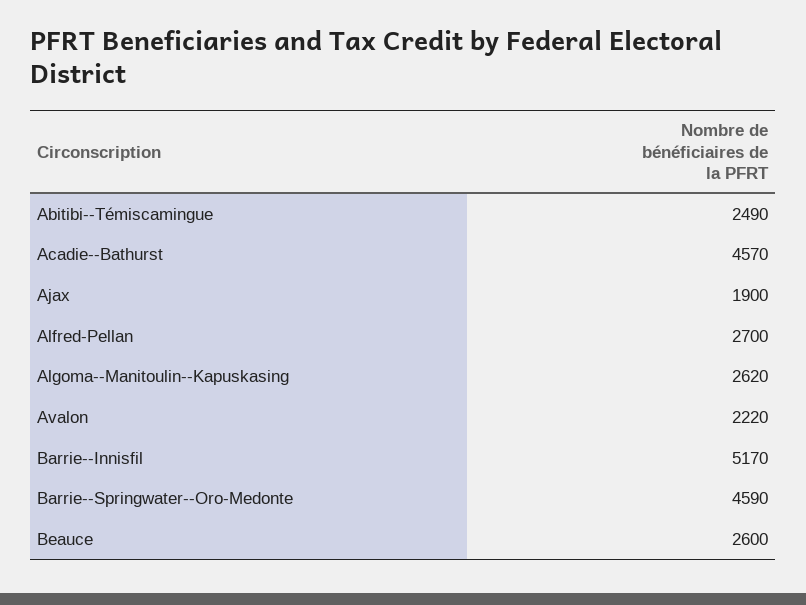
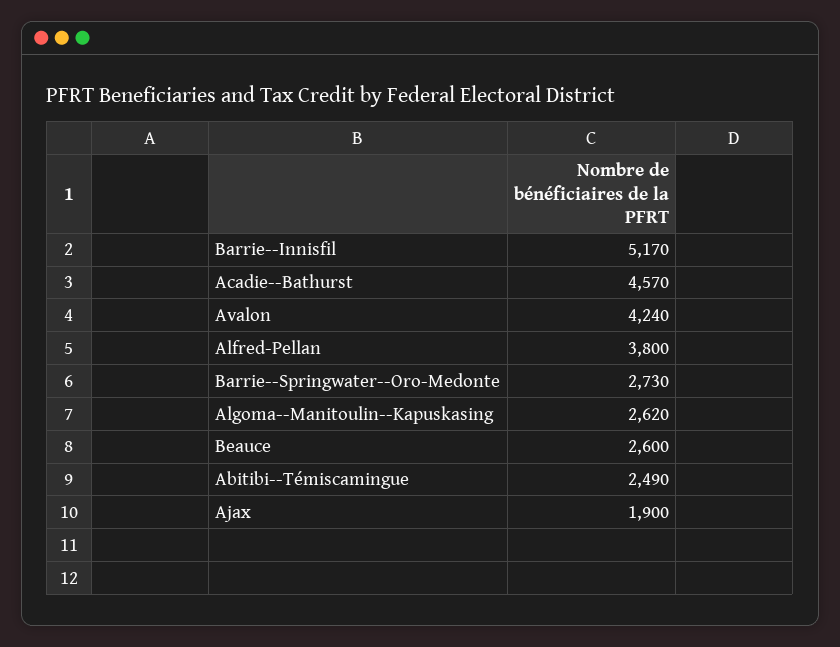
Alfred-Pellan: 2700 -> 3800
Avalon: 2220 -> 4240
Barrie--Springwater--Oro-Medonte: 4590 -> 2730

